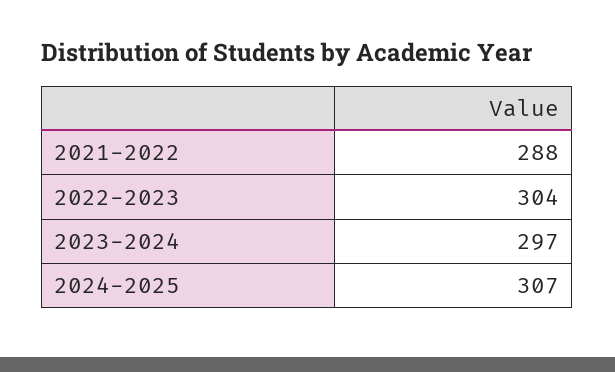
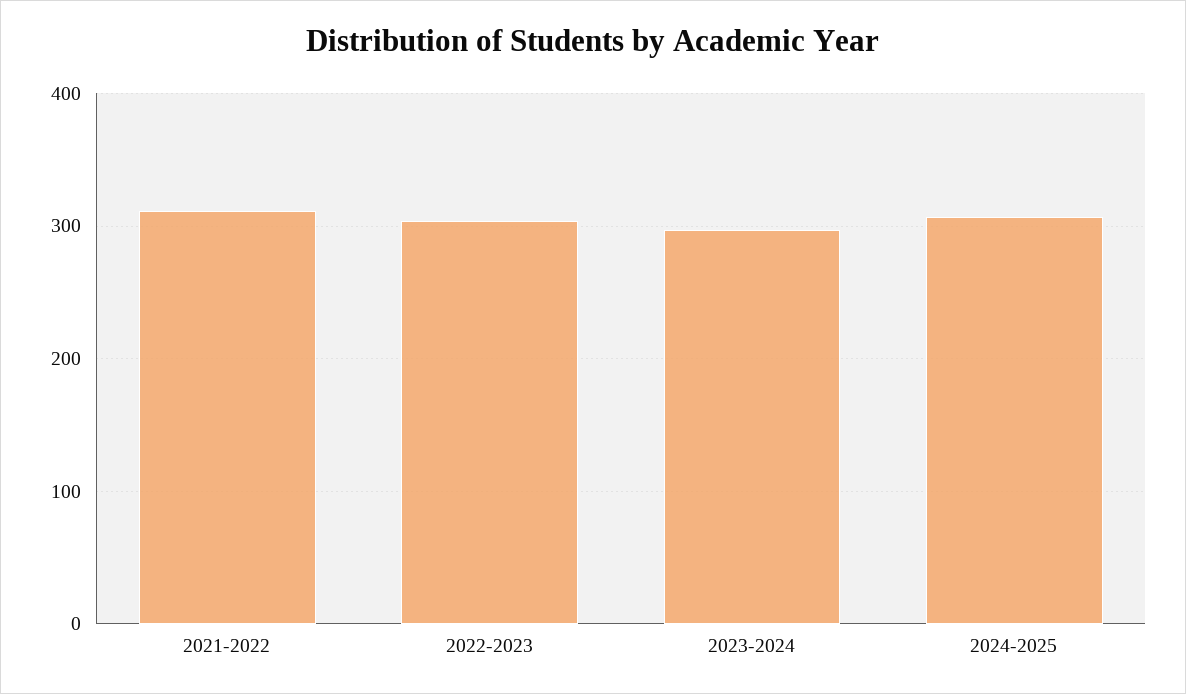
2021-2022: 288 -> 310

